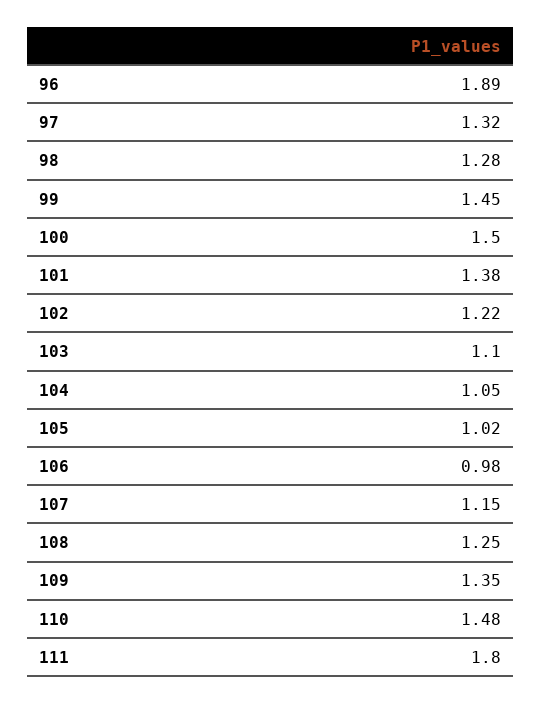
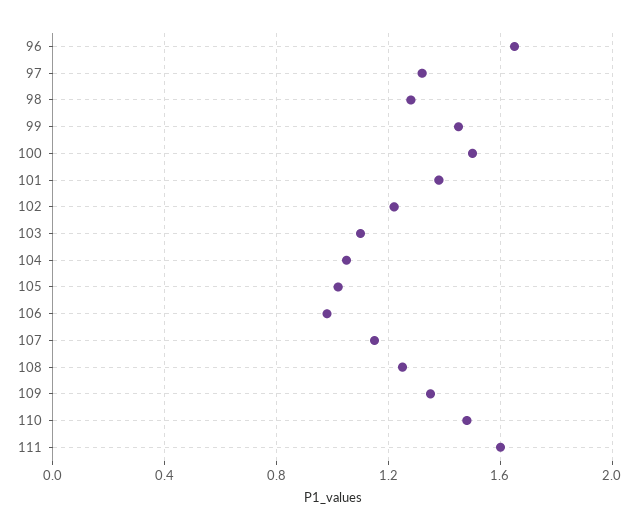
96: 1.89 -> 1.65
111: 1.8 -> 1.6

